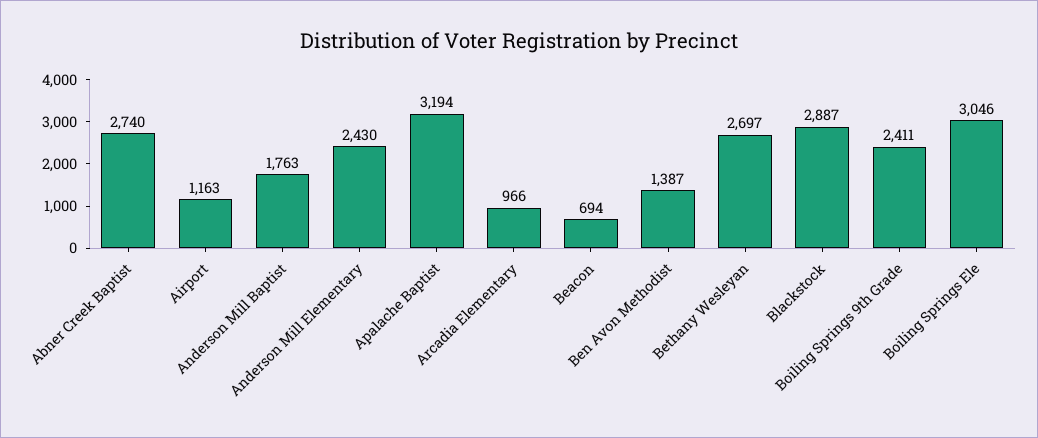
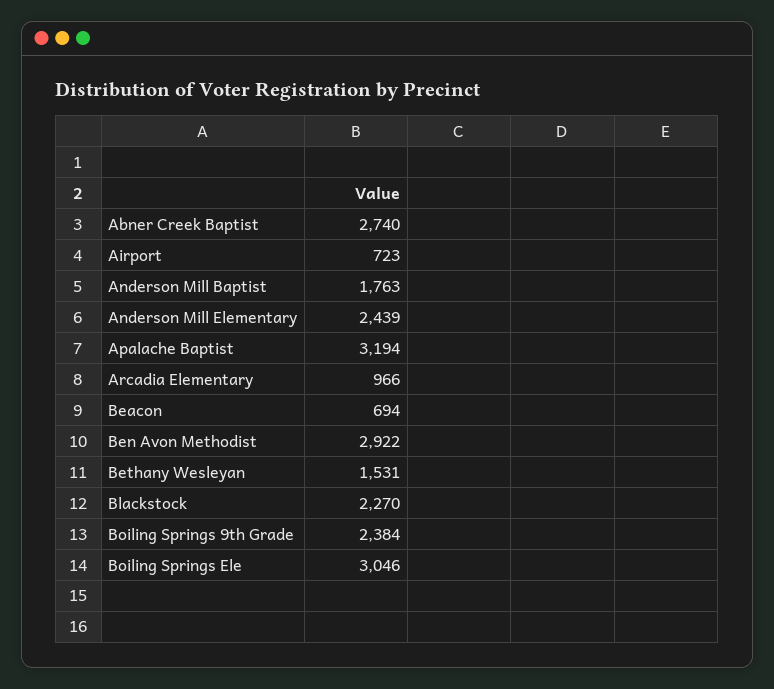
Airport: 1163 -> 723
Anderson Mill Elementary: 2430 -> 2439
Ben Avon Methodist: 1387 -> 2922
Bethany Wesleyan: 2697 -> 1531
Blackstock: 2887 -> 2270
Boiling Springs 9th Grade: 2411 -> 2384

